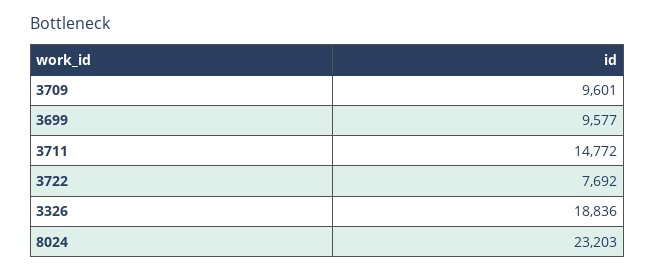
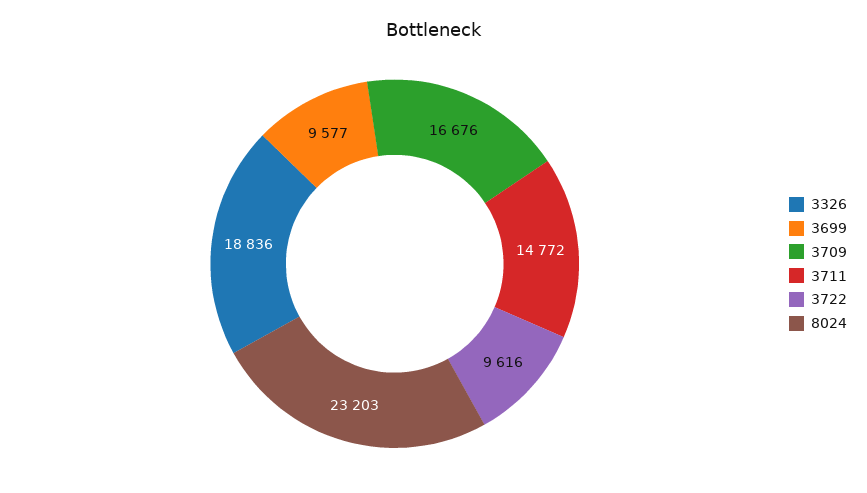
3709: 9601 -> 16676
3722: 7692 -> 9616

